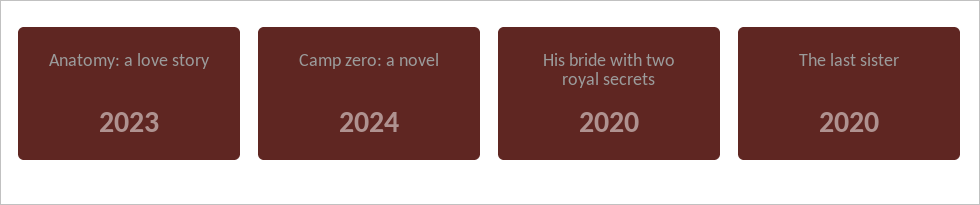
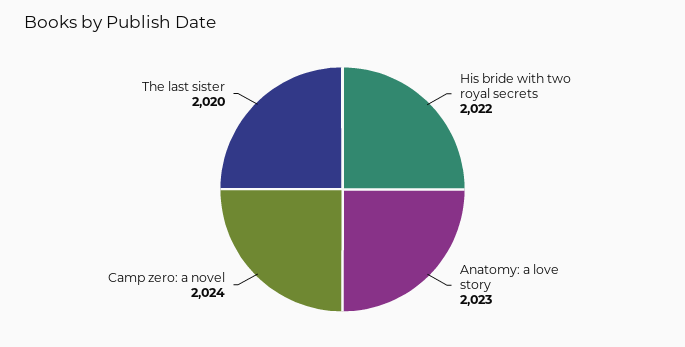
His bride with two royal secrets: 2020 -> 2022

